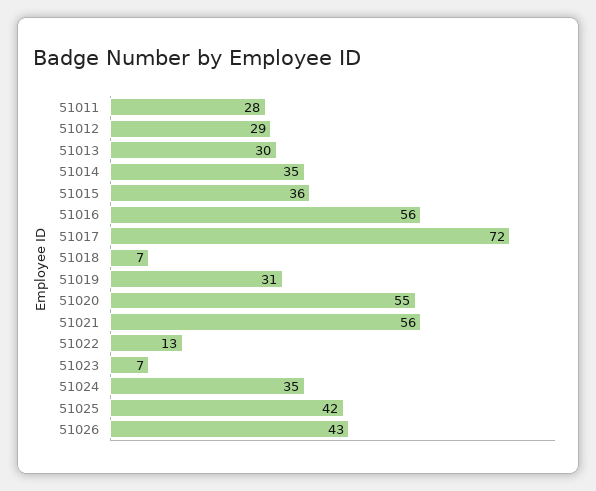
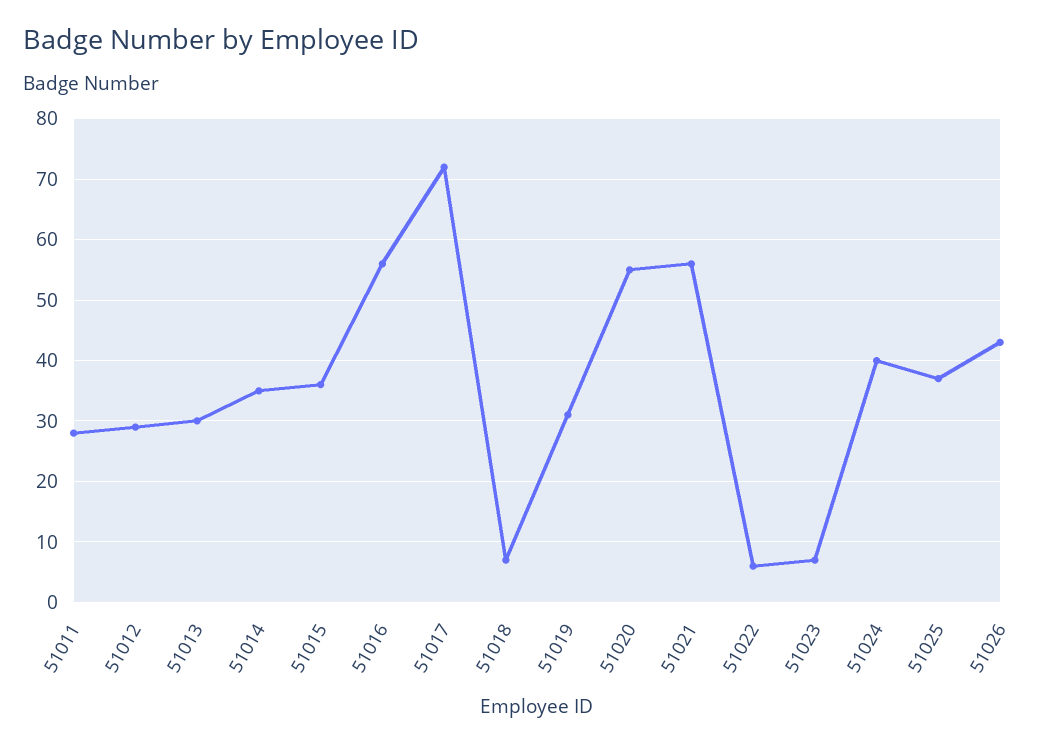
51022: 13 -> 6
51024: 35 -> 40
51025: 42 -> 37

